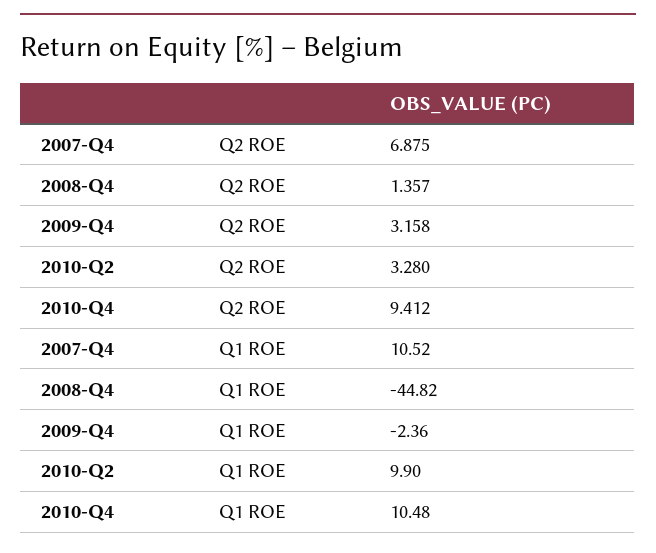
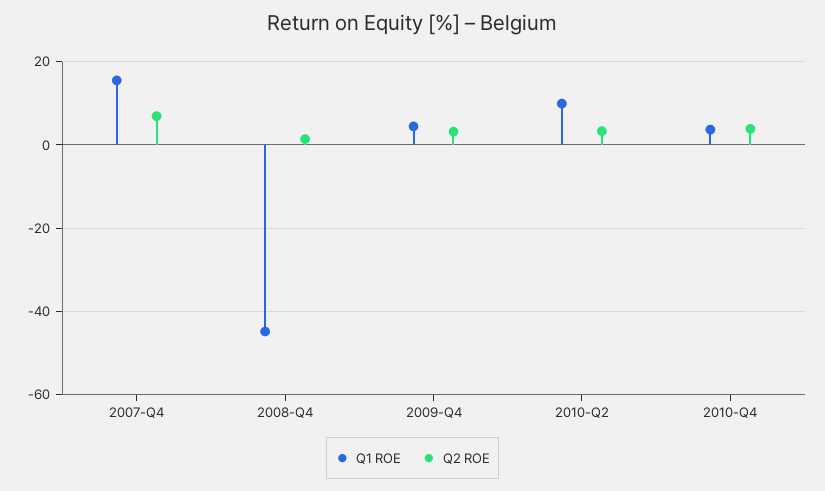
Q2 ROE, 2010-Q4: 9.412 -> 4
Q1 ROE, 2007-Q4: 10.52 -> 16
Q1 ROE, 2009-Q4: -2.36 -> 4
Q1 ROE, 2010-Q4: 10.48 -> 4

